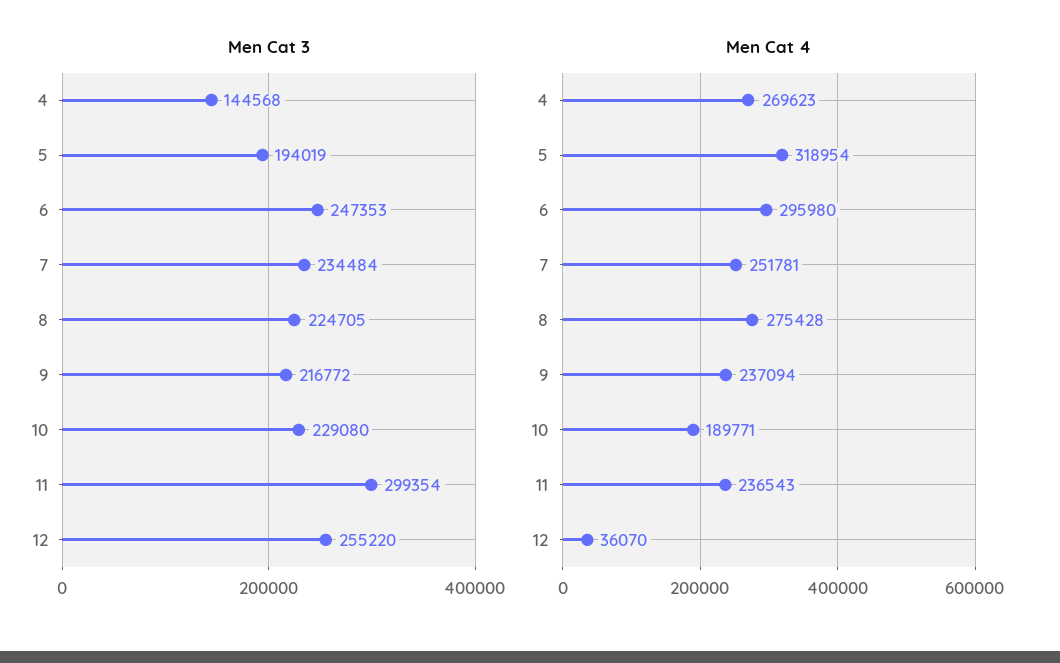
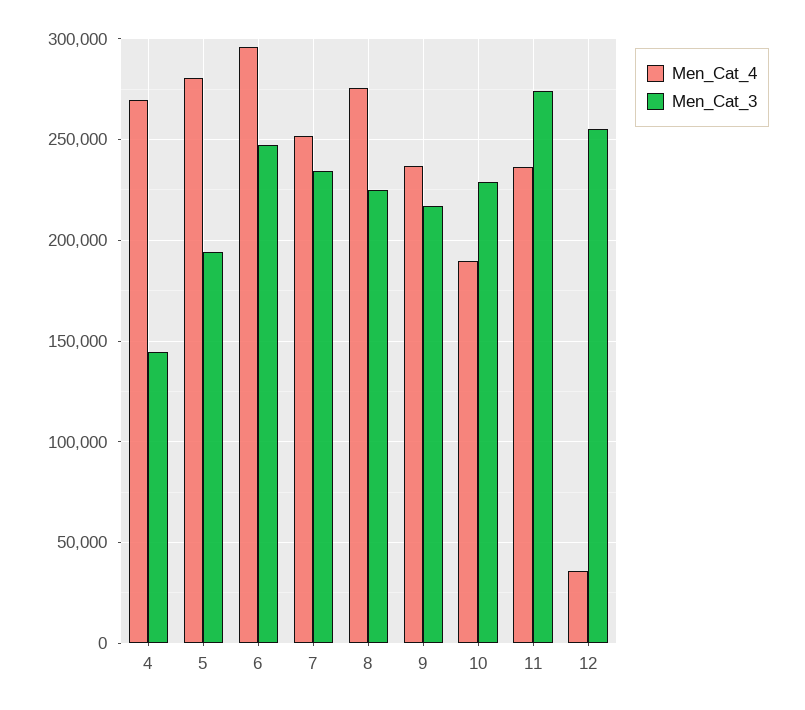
Men Cat 3, 11: 299354 -> 275000
Men Cat 4, 5: 318954 -> 280000

